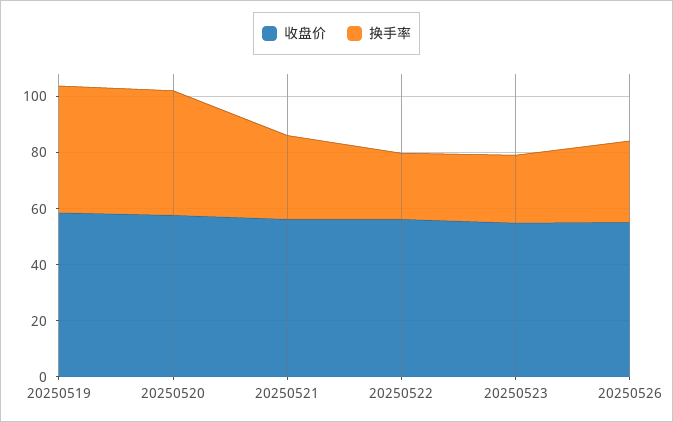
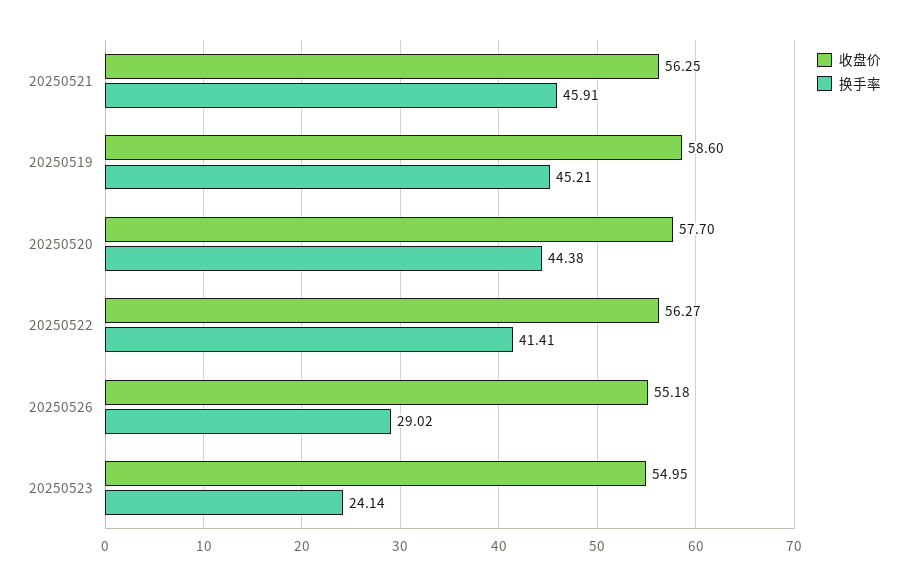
换手率, 20250521: 30 -> 45.91
换手率, 20250522: 25 -> 41.41

